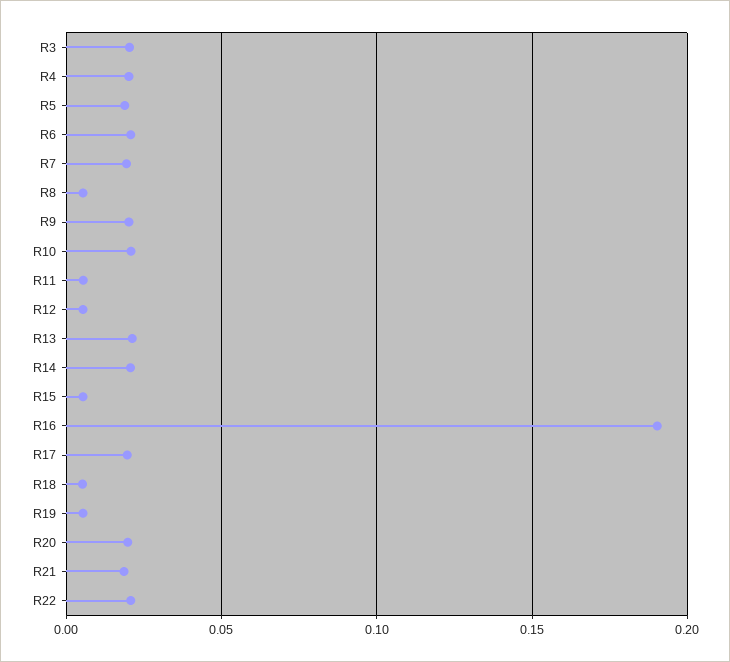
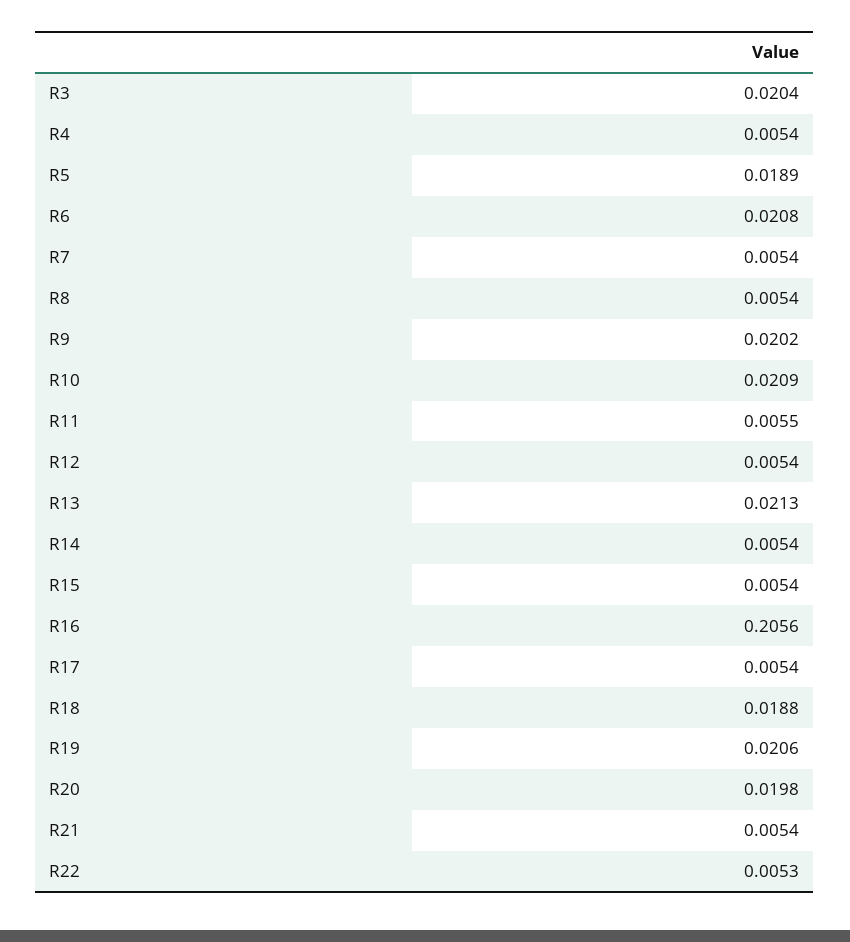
R4: 0.02 -> 0.0054
R7: 0.02 -> 0.0054
R14: 0.02 -> 0.0054
R16: 0.19 -> 0.2056
R17: 0.02 -> 0.0054
R18: 0.005 -> 0.0188
R19: 0.005 -> 0.0206
R21: 0.02 -> 0.0054
R22: 0.02 -> 0.0053

